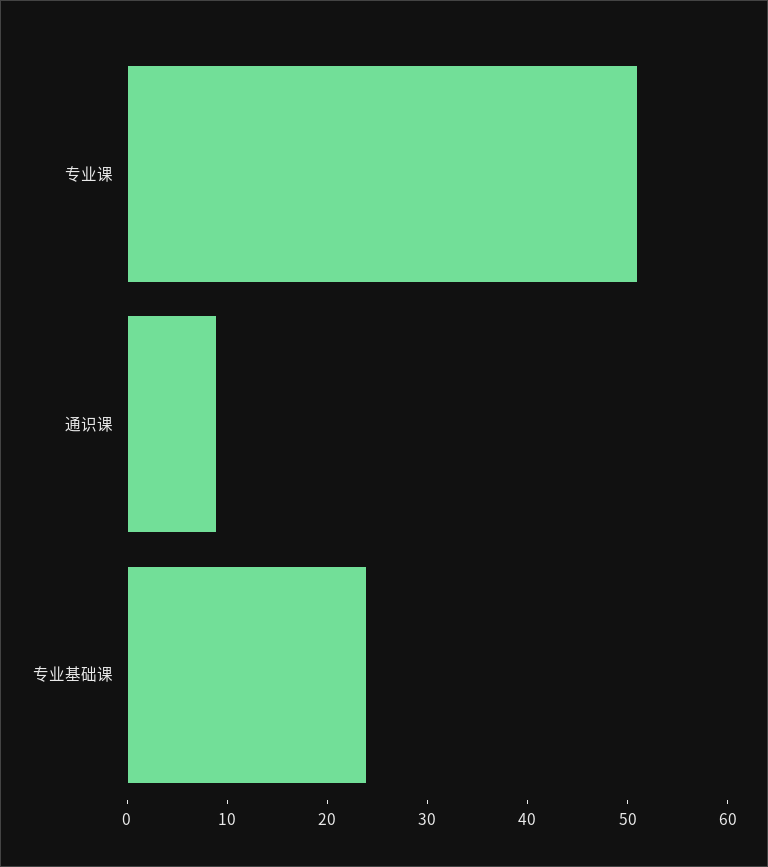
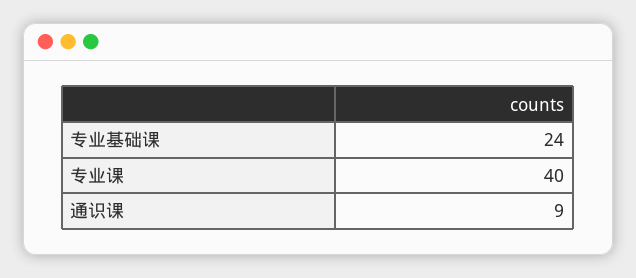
专业课: 51 -> 40

